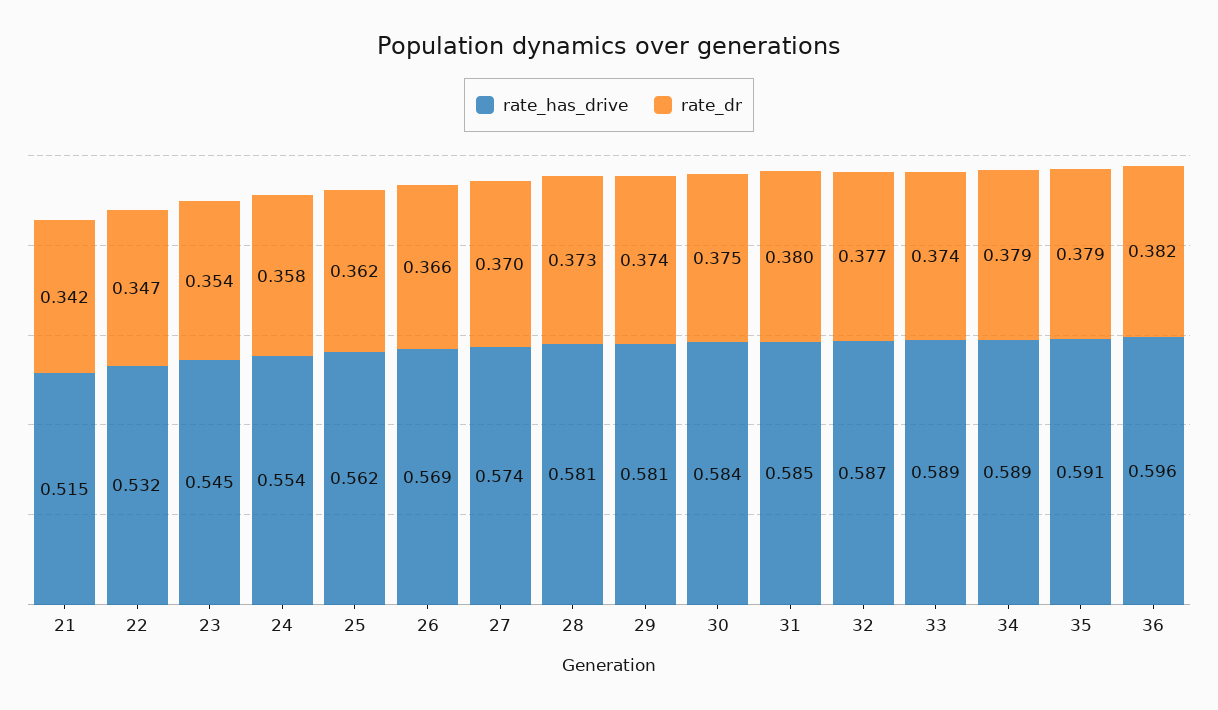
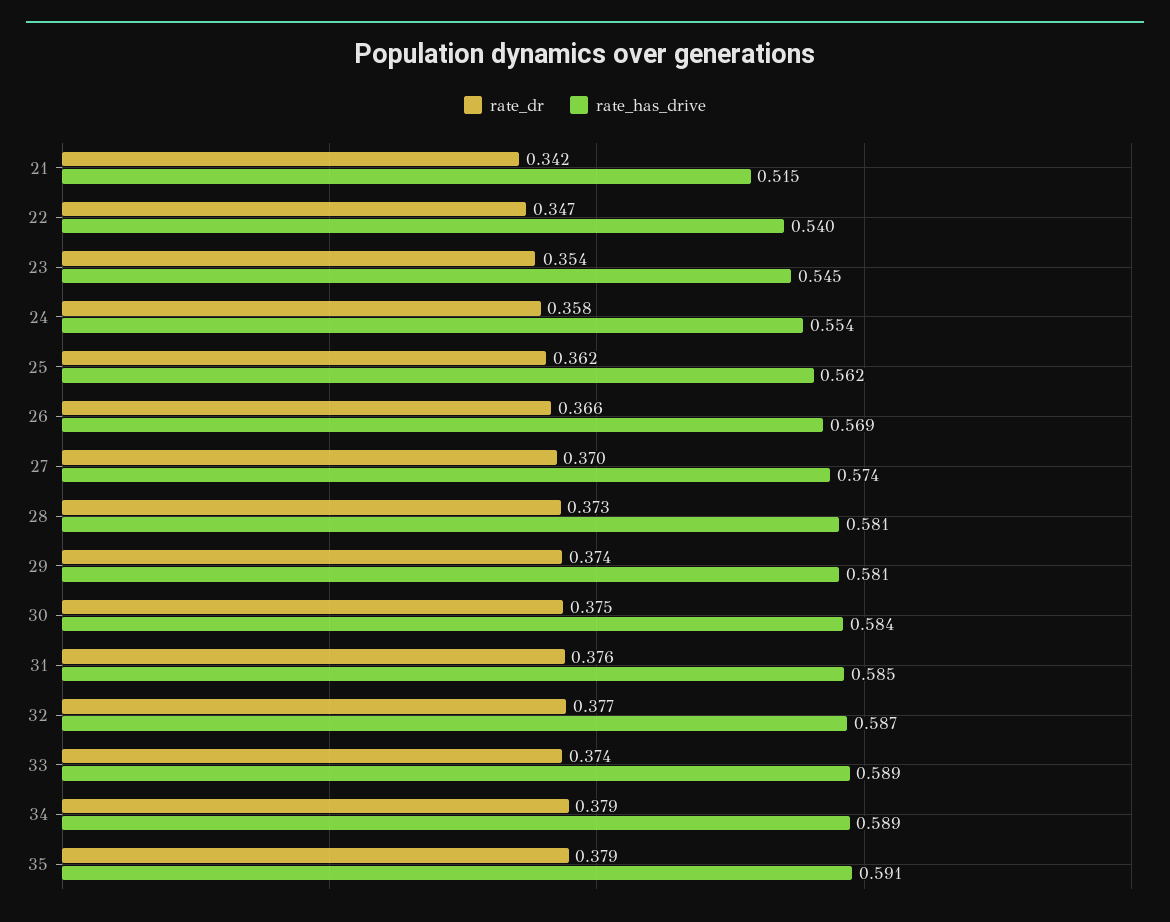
rate_has_drive, 22: 0.532 -> 0.54
rate_dr, 31: 0.38 -> 0.376
rate_has_drive, 36: 0.596 -> none
rate_dr, 36: 0.382 -> none

